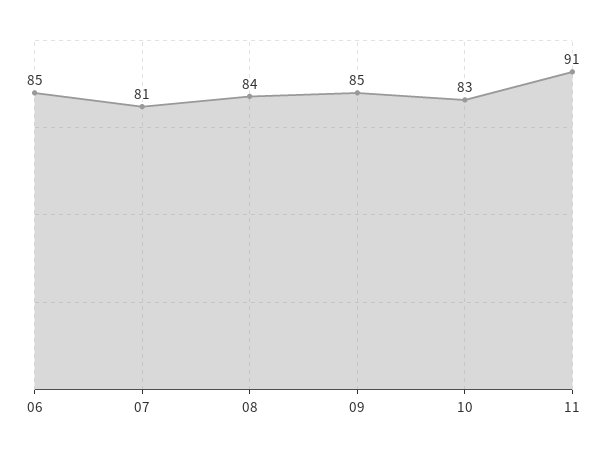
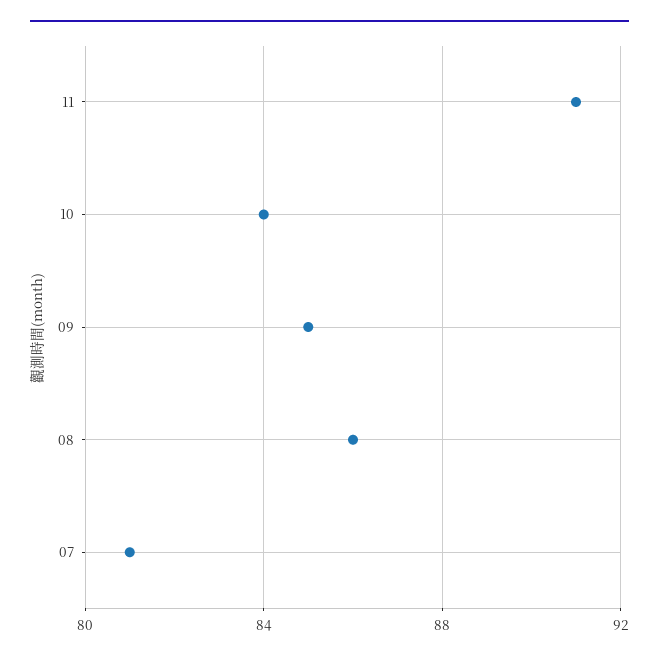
06: 85 -> none
08: 84 -> 86
10: 83 -> 84

